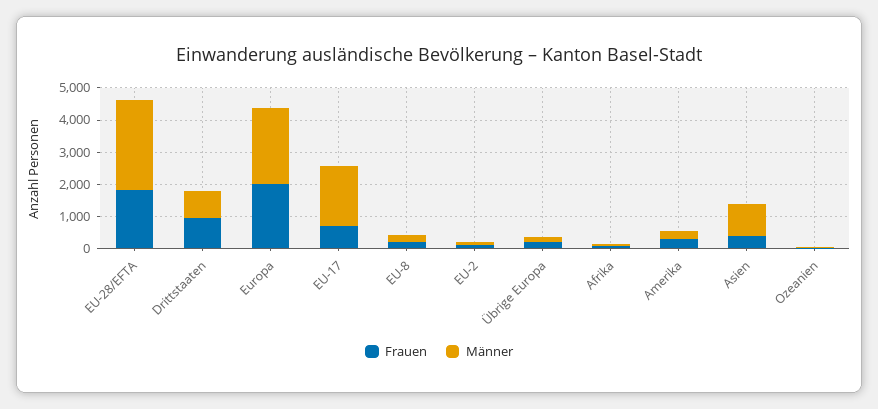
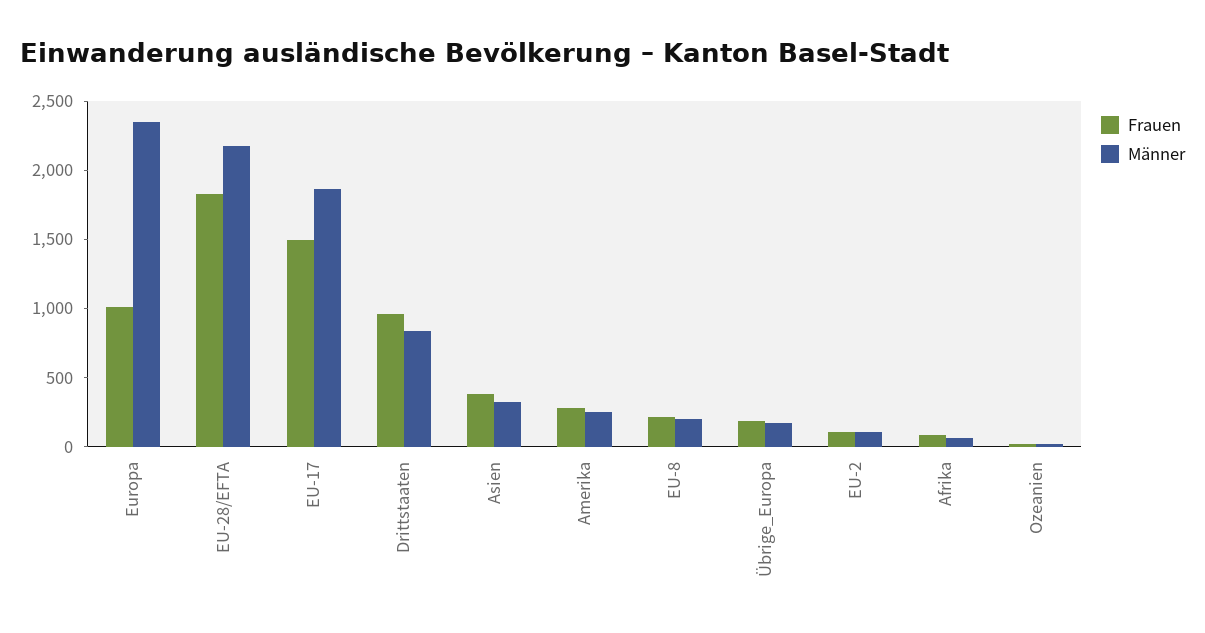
Männer, EU-28/EFTA: 2750 -> 2200
Frauen, Europa: 2000 -> 1000
Frauen, EU-17: 750 -> 1500
Männer, Asien: 1000 -> 300

